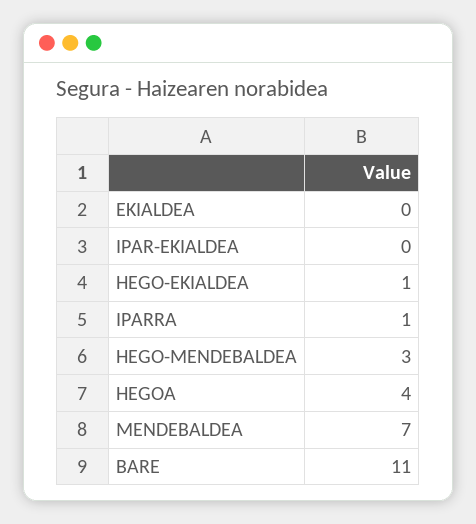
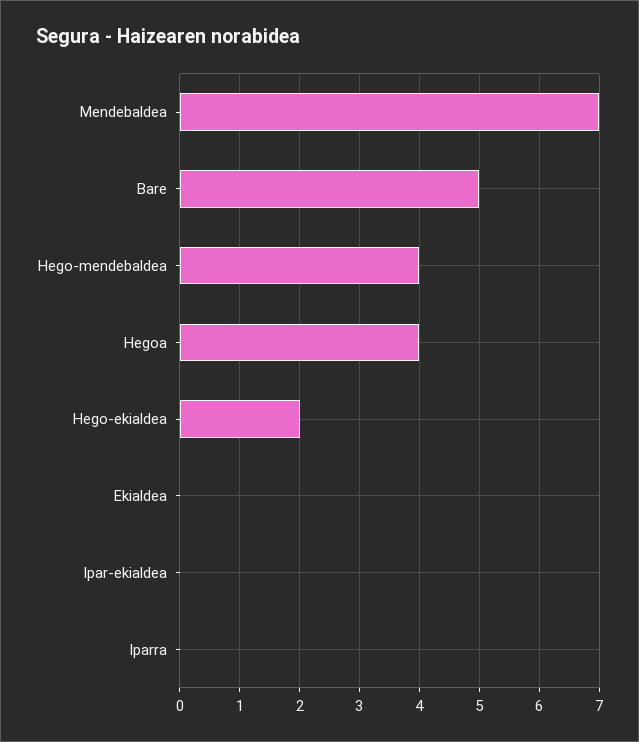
HEGO-EKIALDEA: 1 -> 2
IPARRA: 1 -> 0
HEGO-MENDEBALDEA: 3 -> 4
BARE: 11 -> 5

